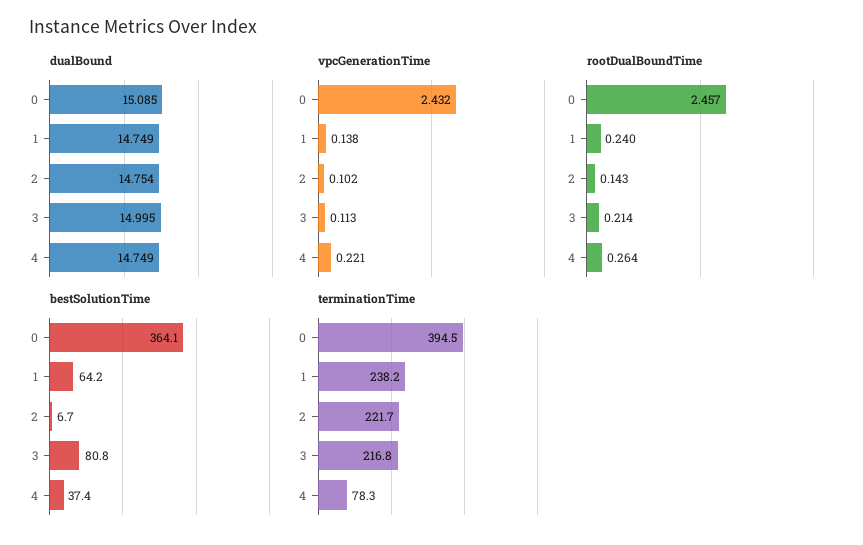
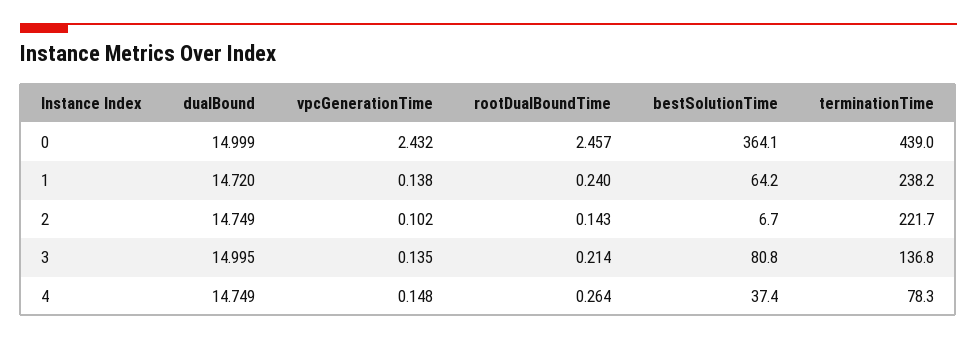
dualBound, 0: 15.085 -> 14.999
dualBound, 1: 14.749 -> 14.72
dualBound, 2: 14.754 -> 14.749
vpcGenerationTime, 3: 0.113 -> 0.135
vpcGenerationTime, 4: 0.221 -> 0.148
terminationTime, 0: 394.5 -> 439
terminationTime, 3: 216.8 -> 136.8

